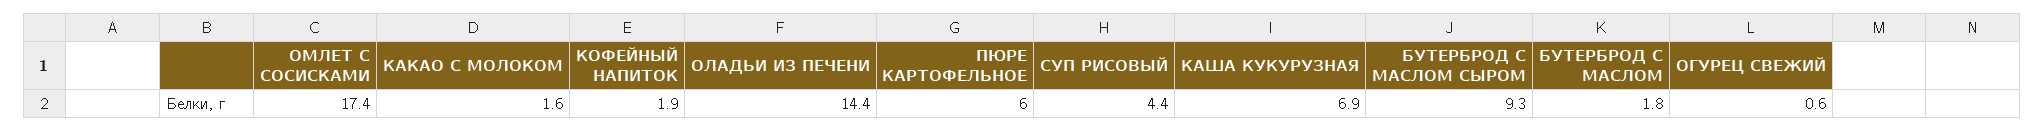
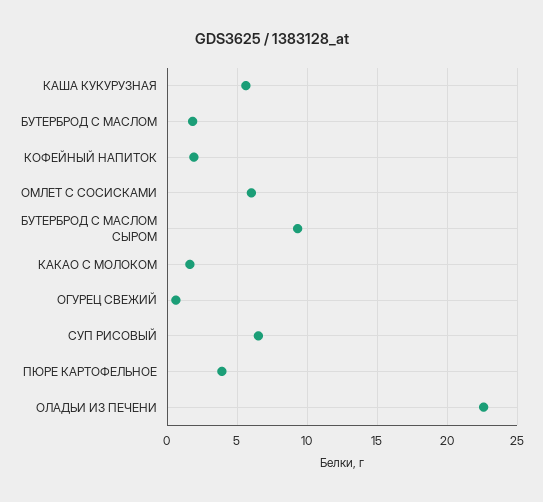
ОМЛЕТ С СОСИСКАМИ: 17.4 -> 6
ОЛАДЬИ ИЗ ПЕЧЕНИ: 14.4 -> 22.5
ПЮРЕ КАРТОФЕЛЬНОЕ: 6 -> 4
СУП РИСОВЫЙ: 4.4 -> 6.5
КАША КУКУРУЗНАЯ: 6.9 -> 5.5

